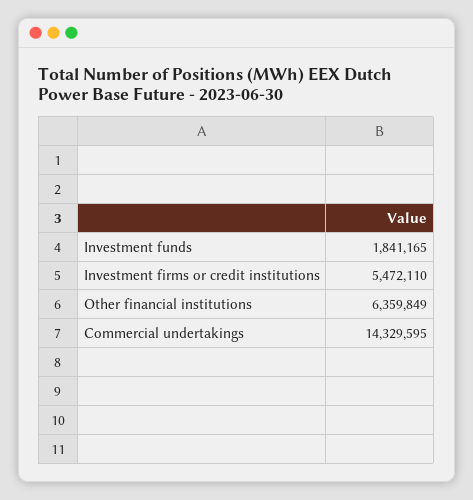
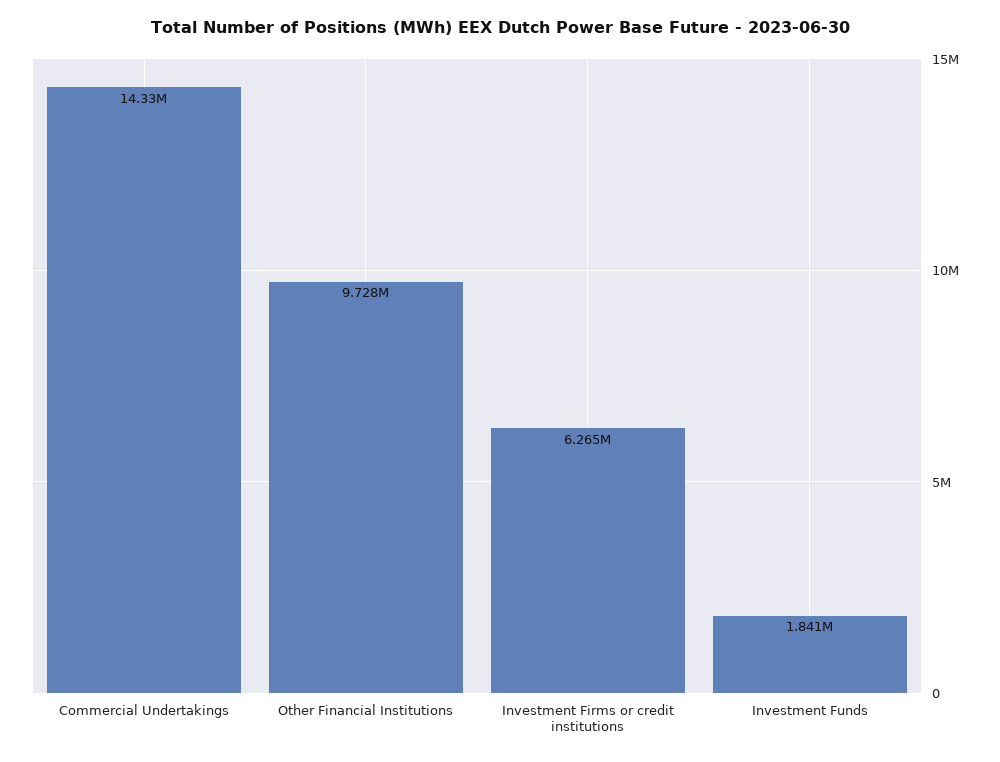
Investment firms or credit institutions: 5472110 -> 6265000
Other financial institutions: 6359849 -> 9728000

